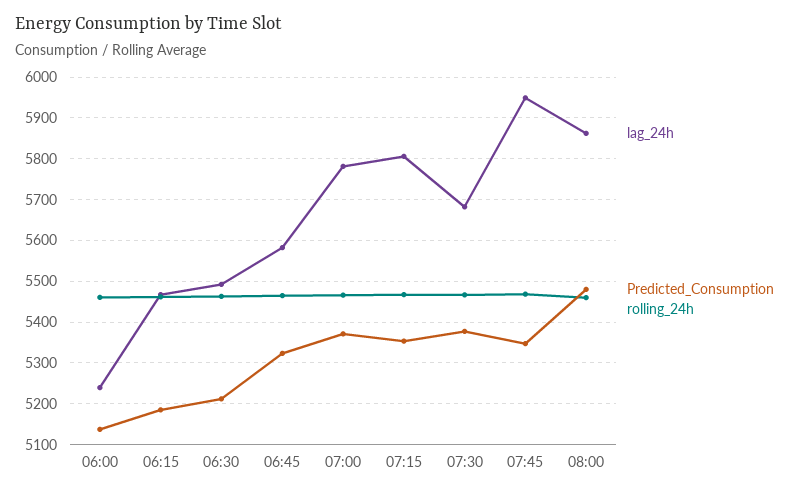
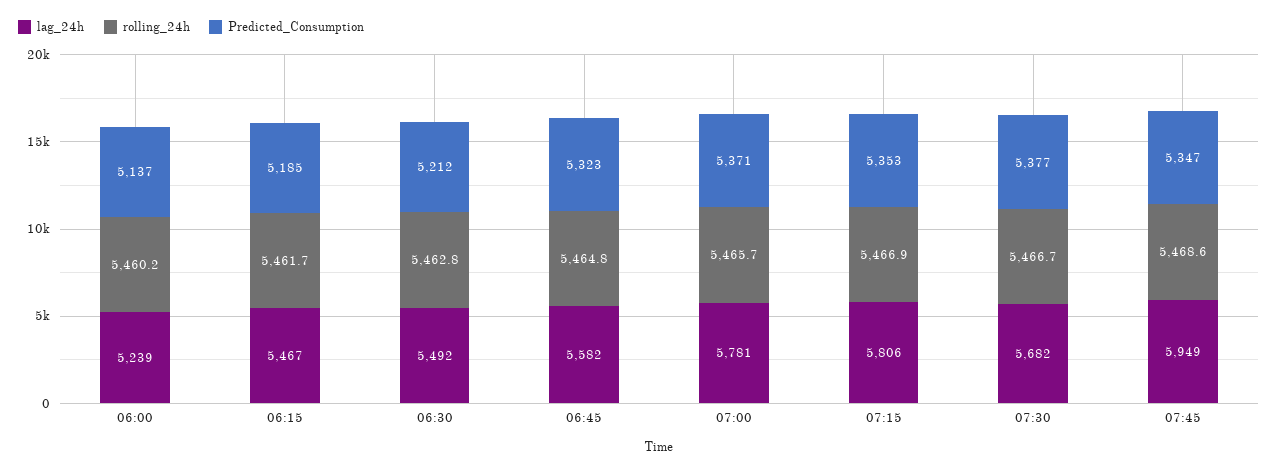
lag_24h, 08:00: 5860 -> none
Predicted_Consumption, 08:00: 5480 -> none
rolling_24h, 08:00: 5460 -> none

